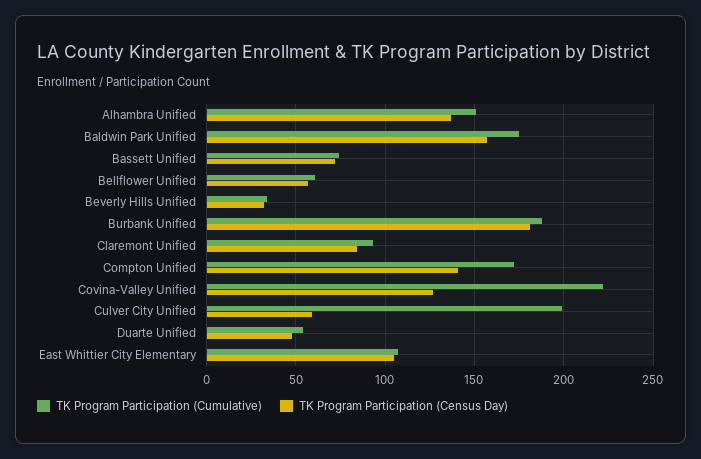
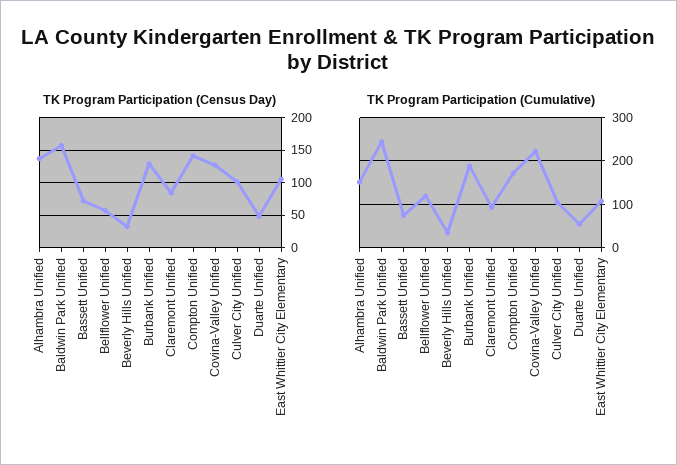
TK Program Participation (Cumulative), Baldwin Park Unified: 175 -> 240
TK Program Participation (Cumulative), Bellflower Unified: 60 -> 120
TK Program Participation (Census Day), Burbank Unified: 180 -> 130
TK Program Participation (Cumulative), Culver City Unified: 200 -> 100
TK Program Participation (Census Day), Culver City Unified: 60 -> 100

